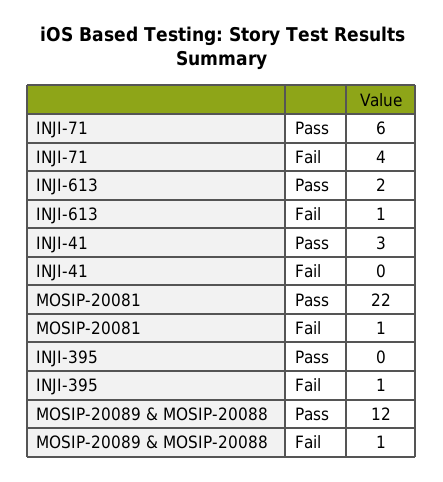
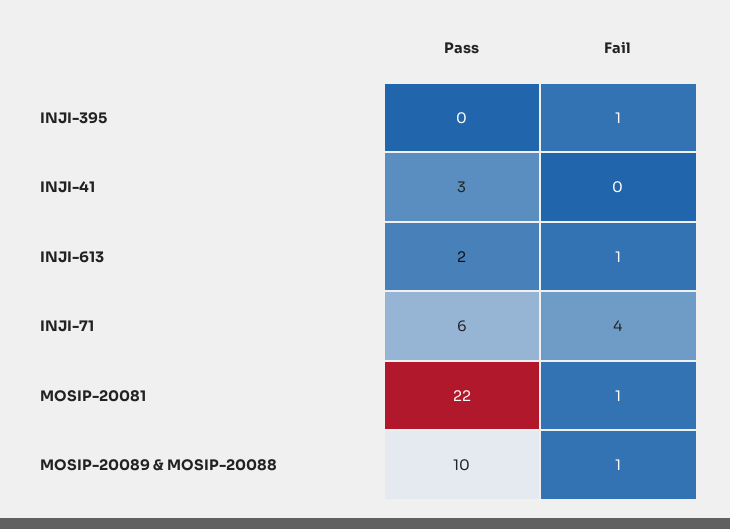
MOSIP-20089 & MOSIP-20088, Pass: 12 -> 10

